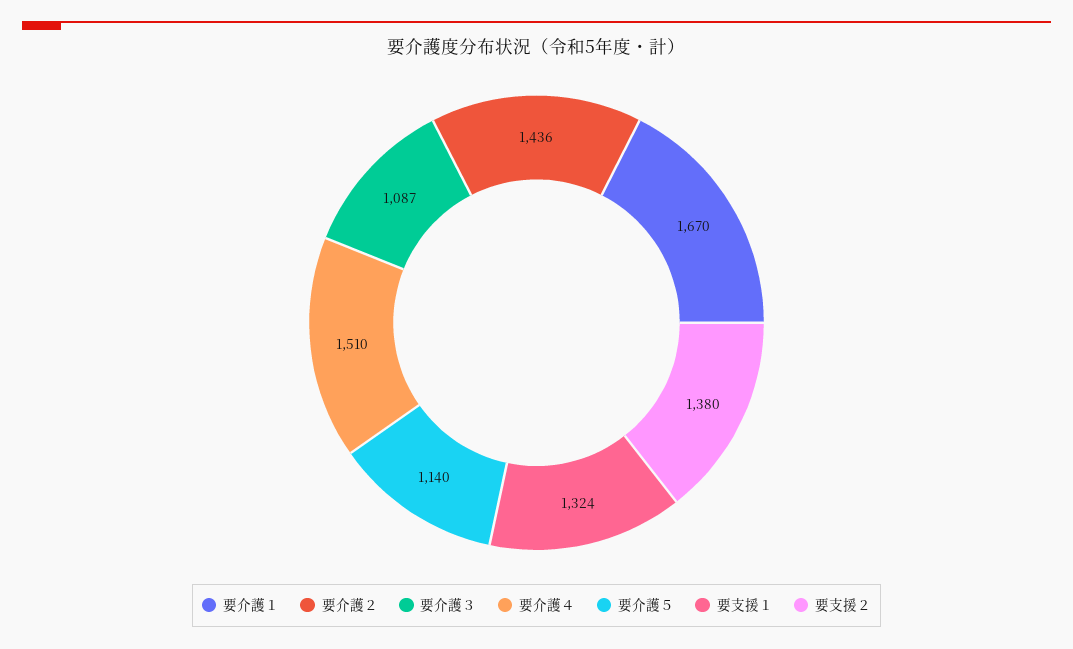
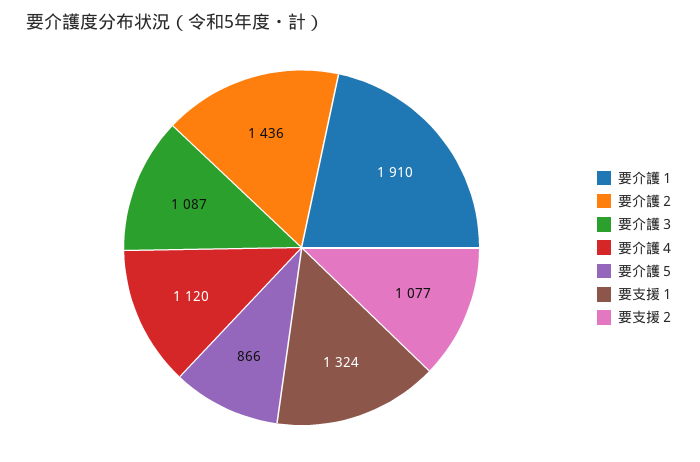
要介護１: 1670 -> 1910
要介護４: 1510 -> 1120
要介護５: 1140 -> 866
要支援２: 1380 -> 1077

